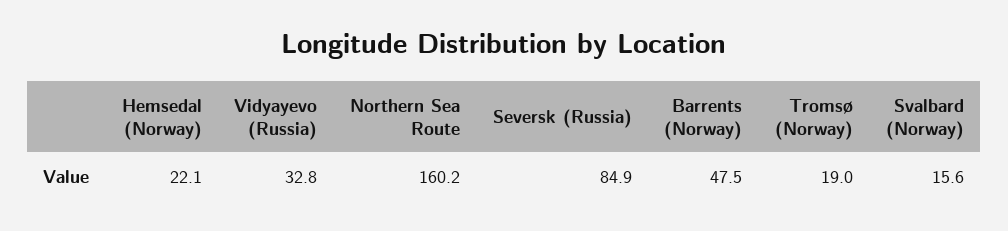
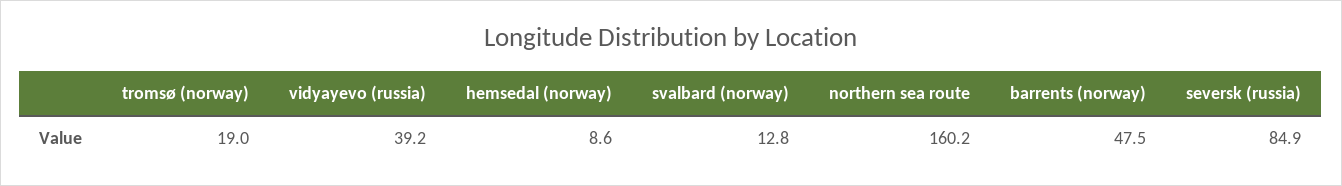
Hemsedal (Norway): 22.1 -> 8.6
Vidyayevo (Russia): 32.8 -> 39.2
Svalbard (Norway): 15.6 -> 12.8

